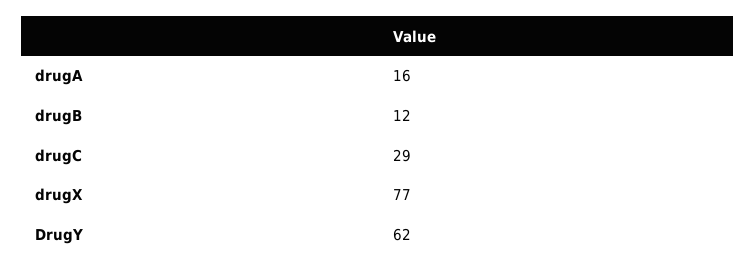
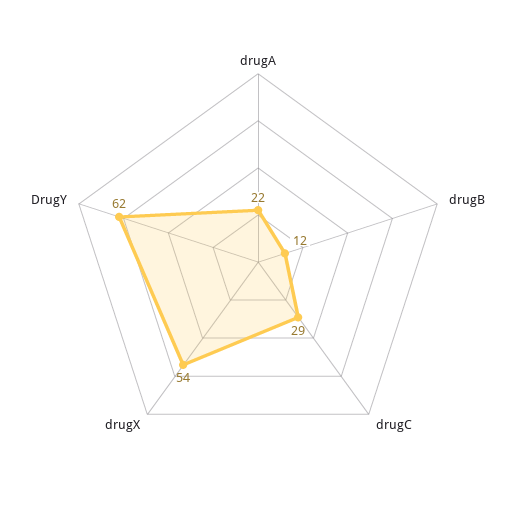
drugA: 16 -> 22
drugX: 77 -> 54

